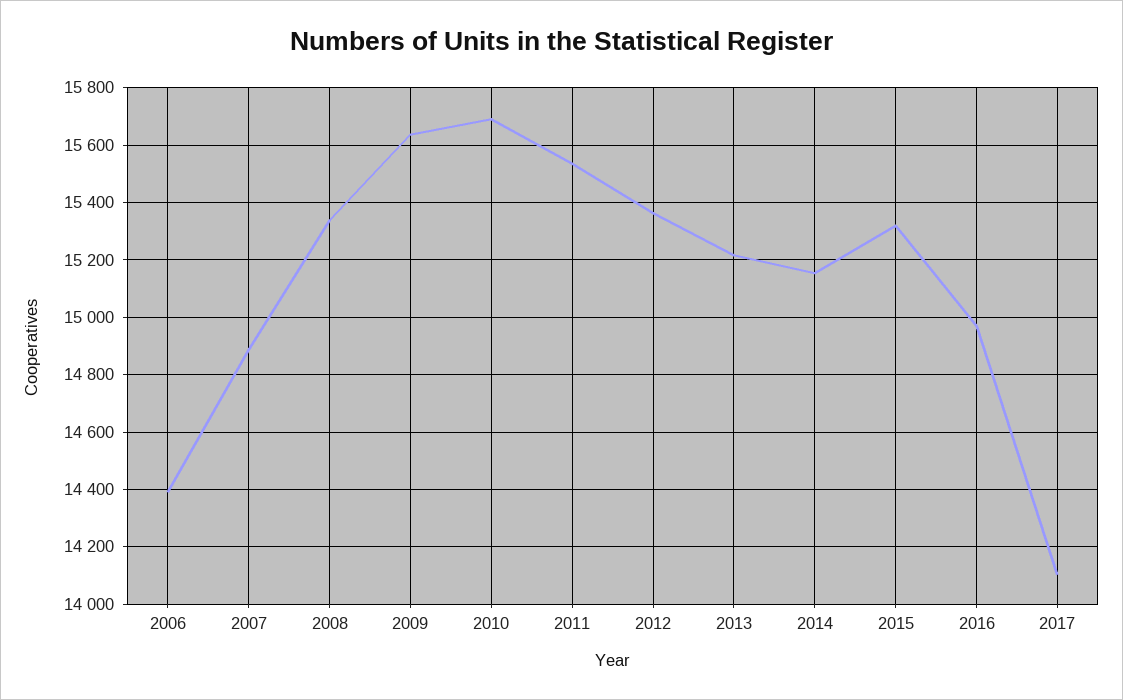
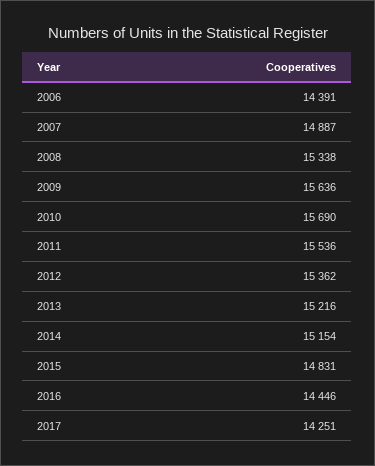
2015: 15325 -> 14831
2016: 14975 -> 14446
2017: 14100 -> 14251

